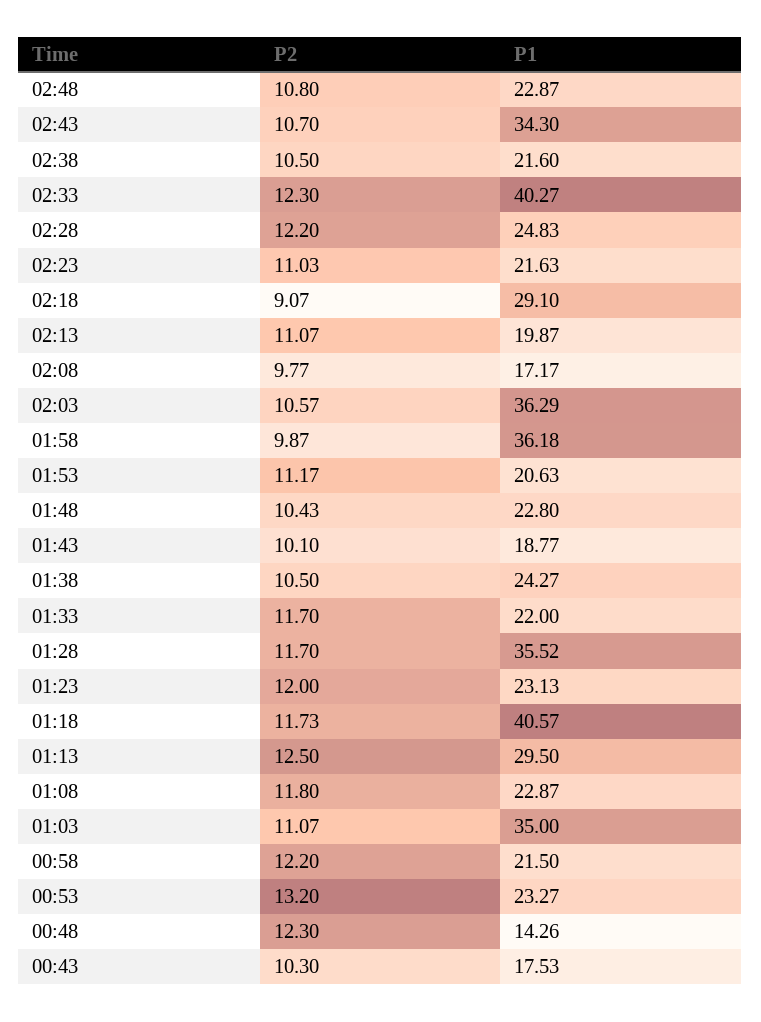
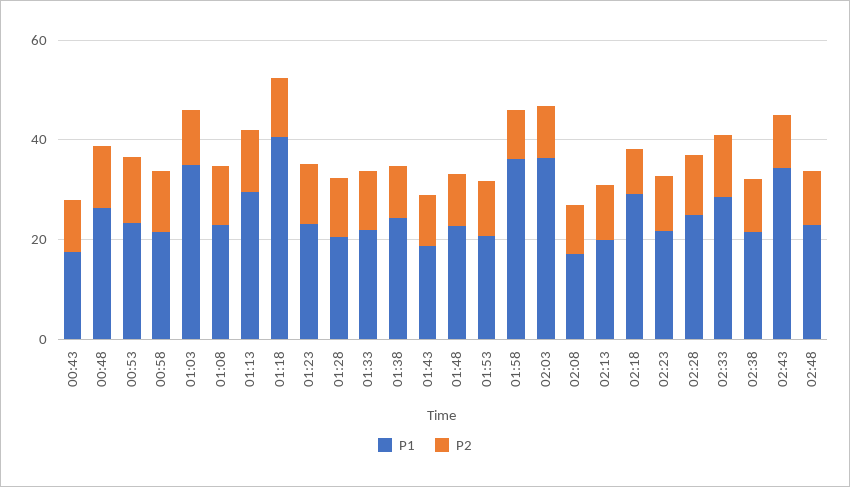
P1, 02:33: 40.27 -> 30
P1, 01:28: 35.52 -> 20
P1, 00:48: 14.26 -> 25

